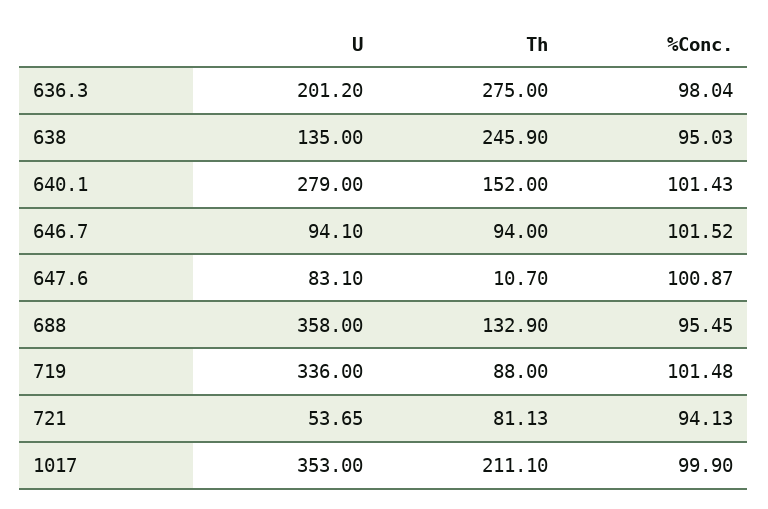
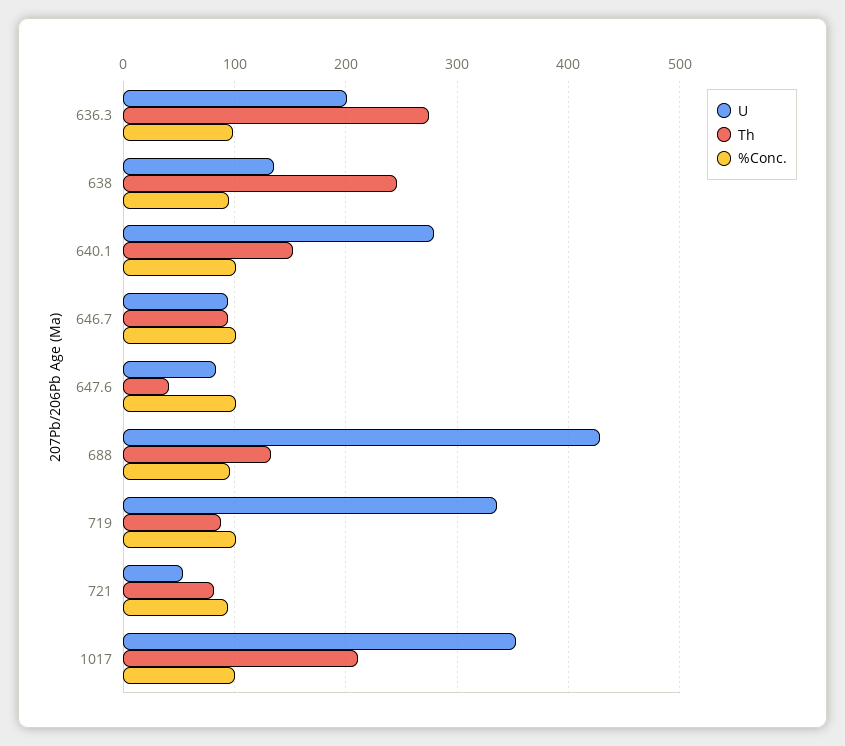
Th, 647.6: 10.7 -> 40
U, 688: 358 -> 430

